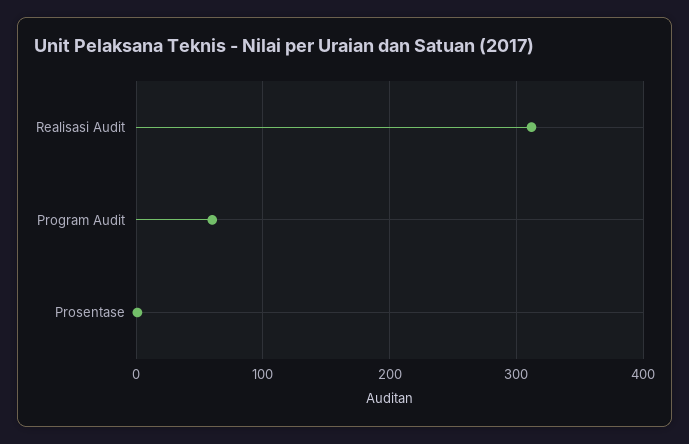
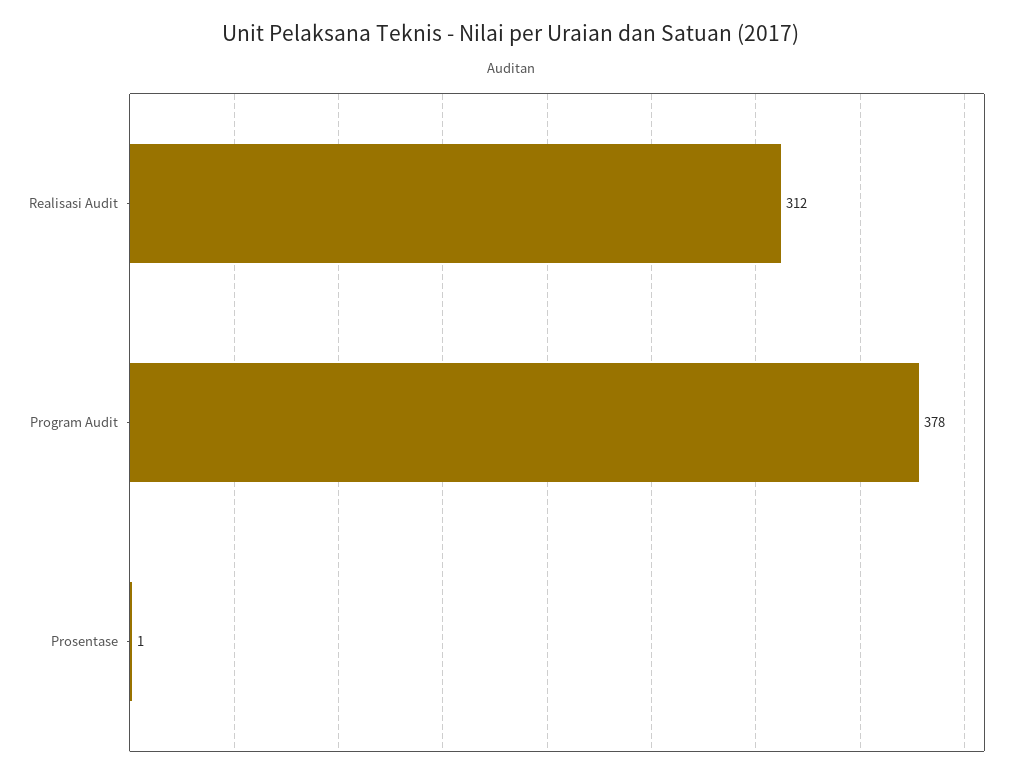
Program Audit: 60 -> 378

